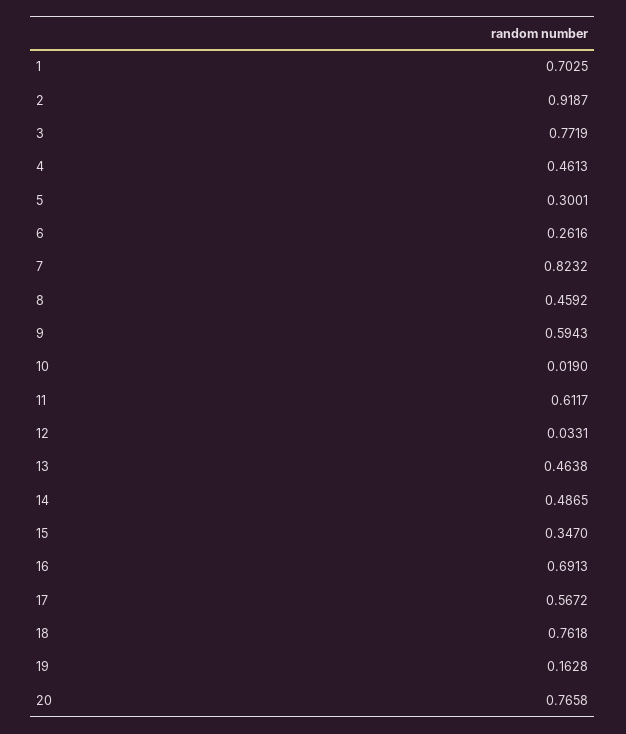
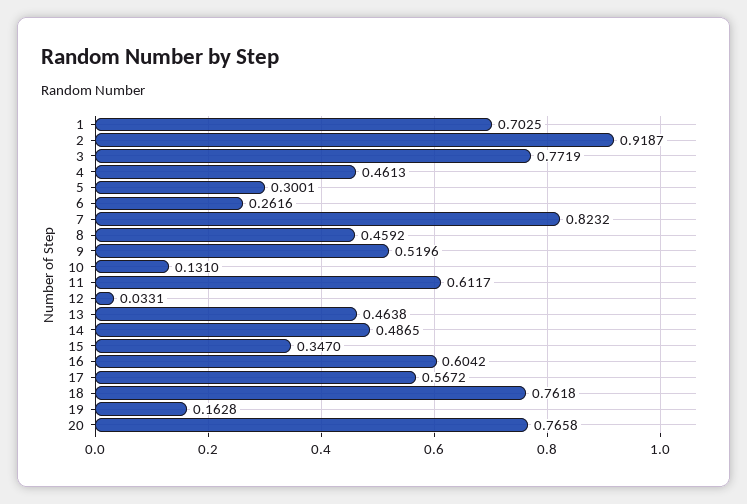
9: 0.5943 -> 0.5196
10: 0.019 -> 0.131
16: 0.6913 -> 0.6042

